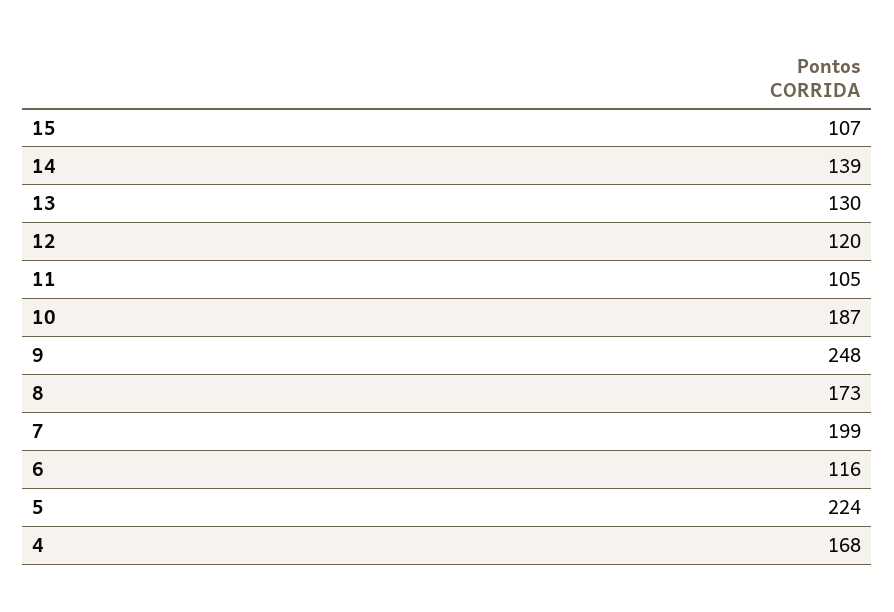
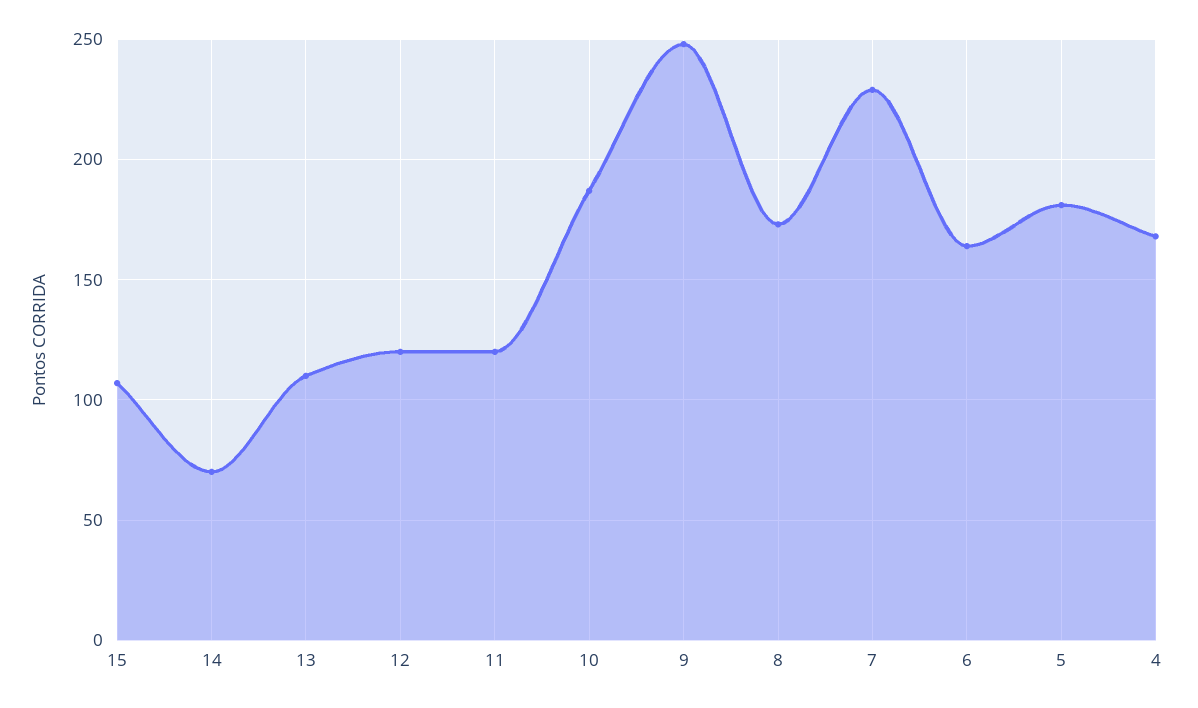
14: 139 -> 70
13: 130 -> 110
11: 105 -> 120
7: 199 -> 230
6: 116 -> 165
5: 224 -> 180

